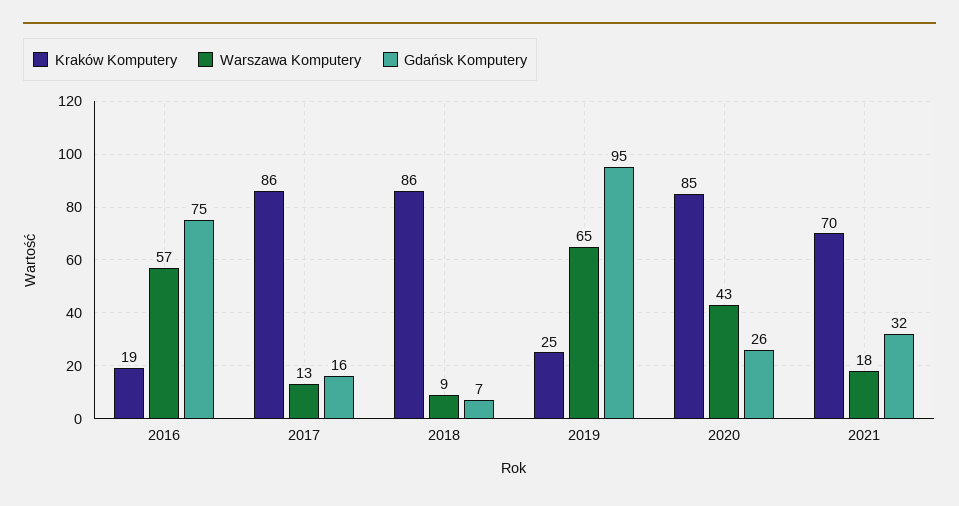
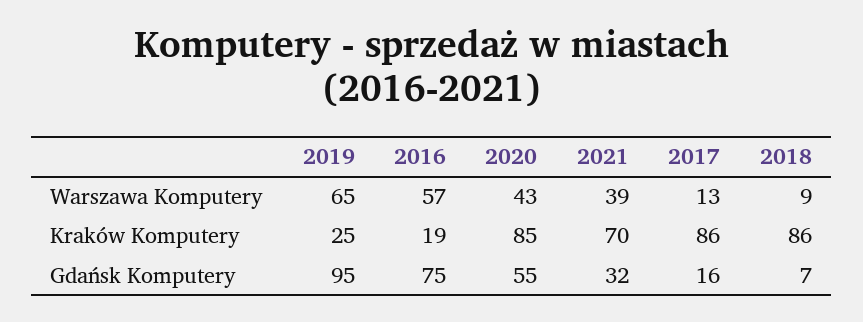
Gdańsk Komputery, 2020: 26 -> 55
Warszawa Komputery, 2021: 18 -> 39

